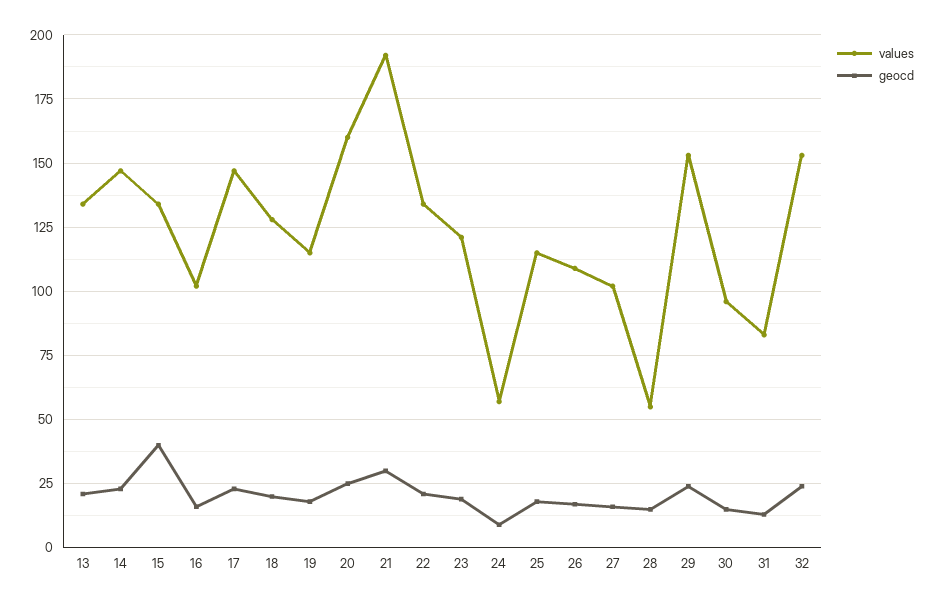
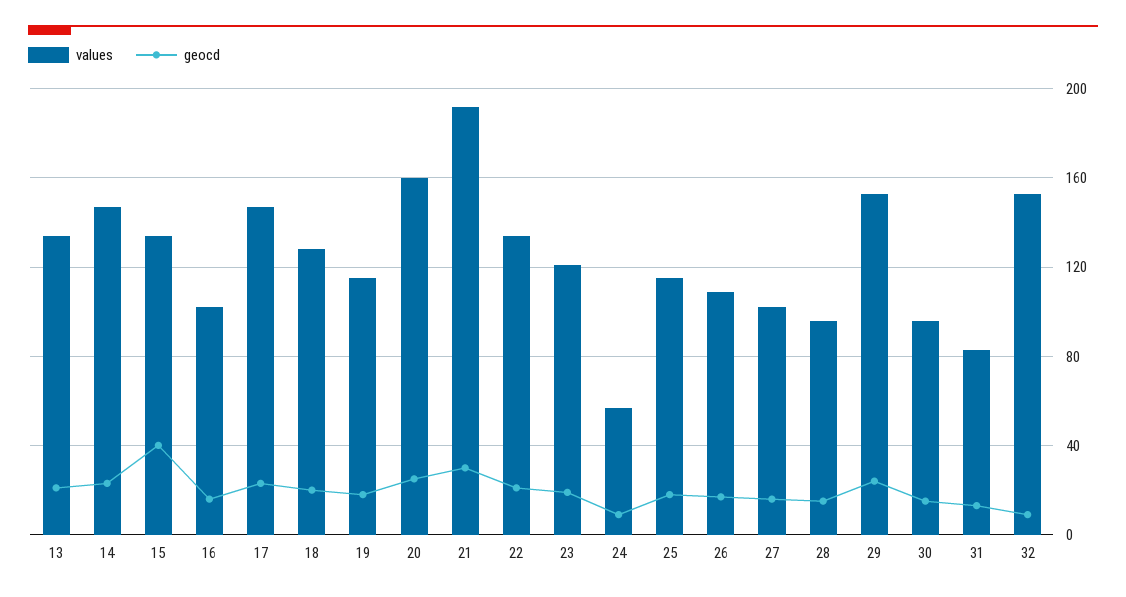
values, 28: 55 -> 95
geocd, 32: 25 -> 10

